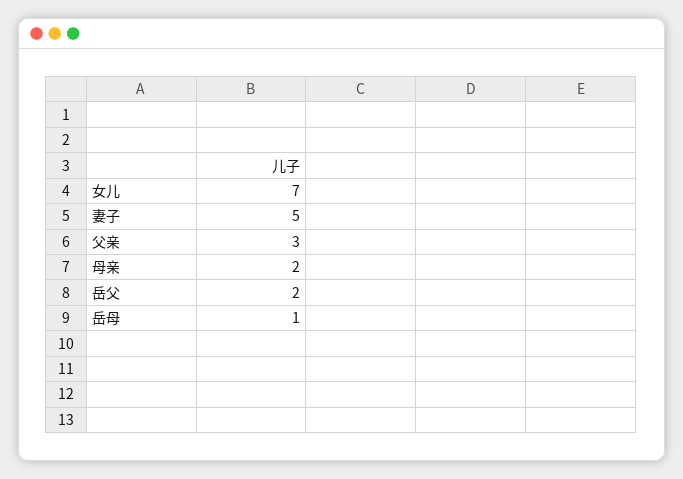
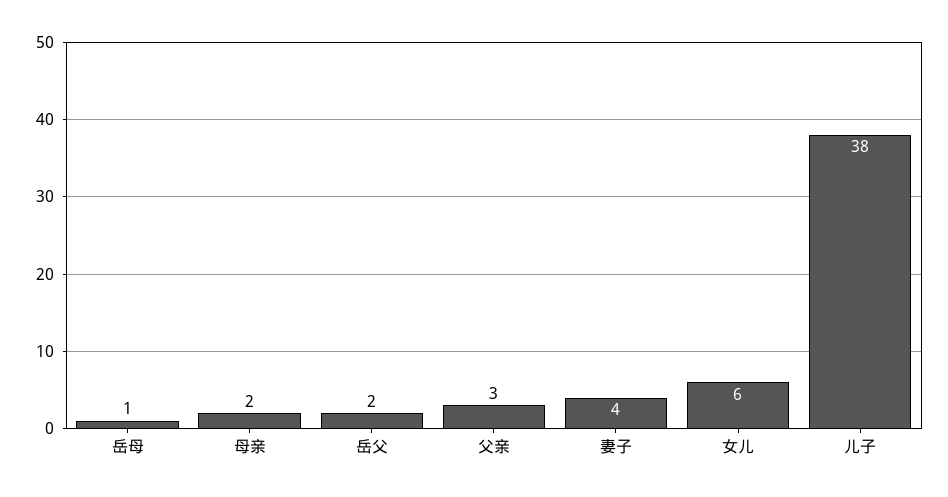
女儿: 7 -> 6
妻子: 5 -> 4
儿子: none -> 38

